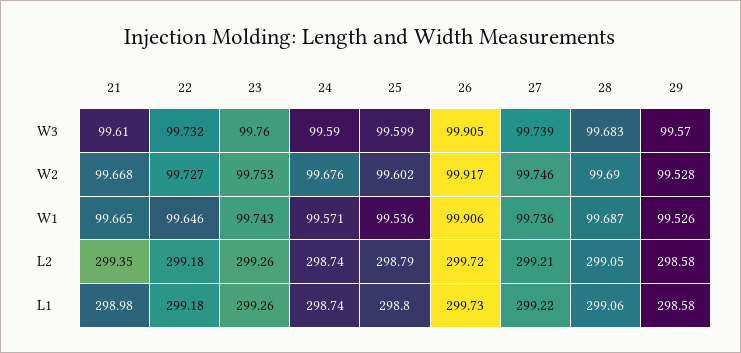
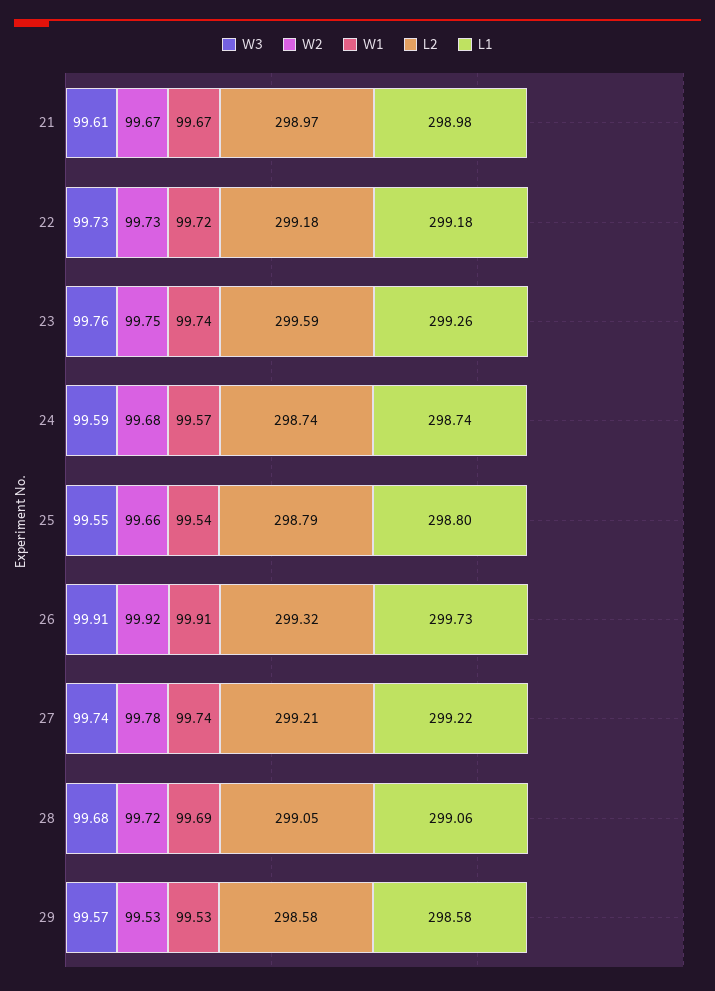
W3, 25: 99.599 -> 99.55
W2, 25: 99.602 -> 99.66
W2, 27: 99.746 -> 99.78
W2, 28: 99.69 -> 99.72
W1, 22: 99.646 -> 99.72
L2, 21: 299.35 -> 298.97
L2, 23: 299.26 -> 299.59
L2, 26: 299.72 -> 299.32

